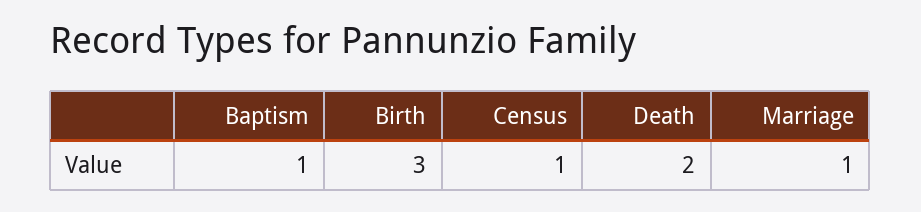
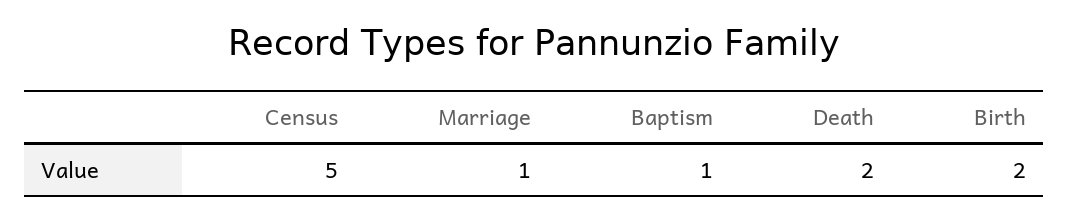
Birth: 3 -> 2
Census: 1 -> 5

